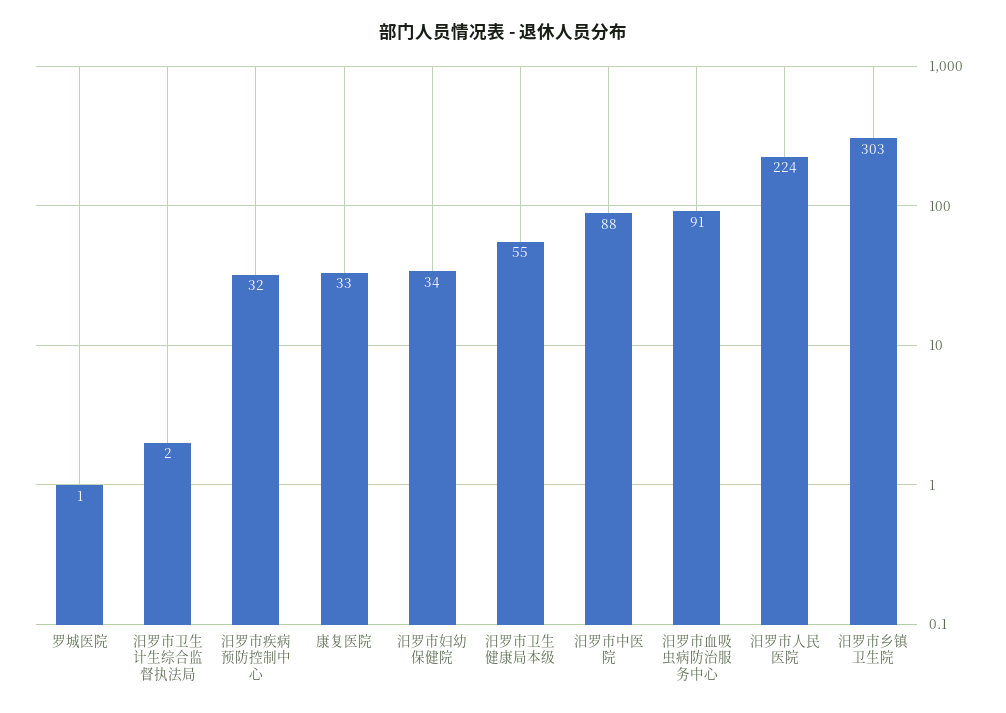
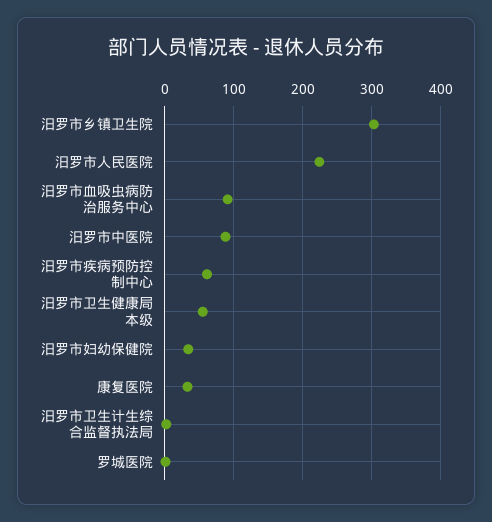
汨罗市疾病预防控制中心: 32 -> 60

